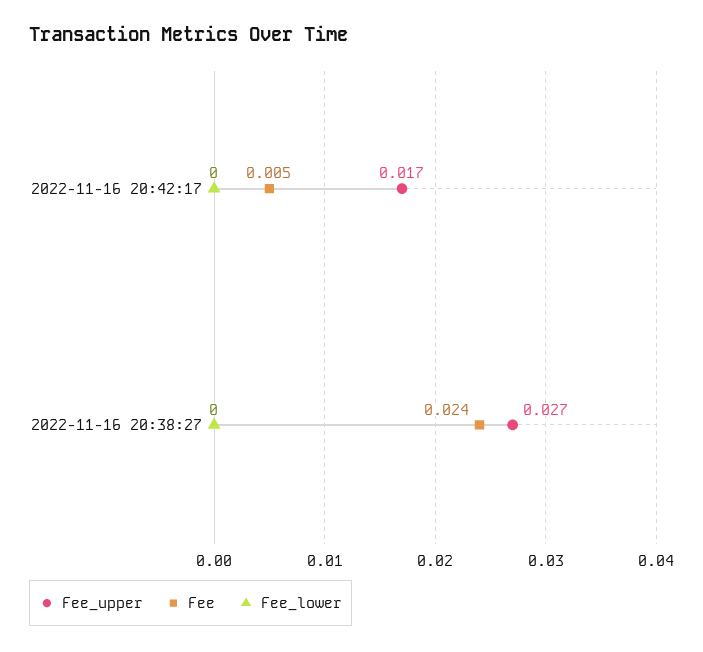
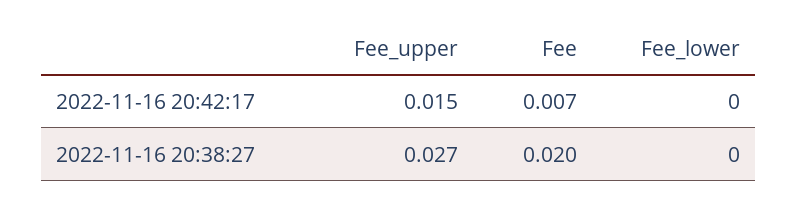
Fee_upper, 2022-11-16 20:42:17: 0.017 -> 0.015
Fee, 2022-11-16 20:42:17: 0.005 -> 0.007
Fee, 2022-11-16 20:38:27: 0.024 -> 0.02

